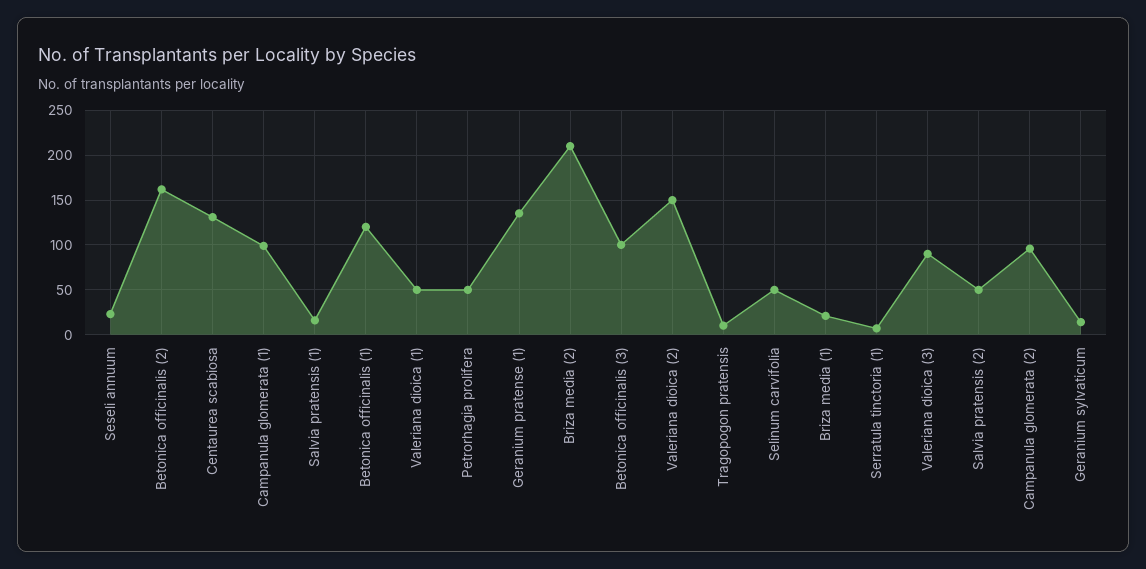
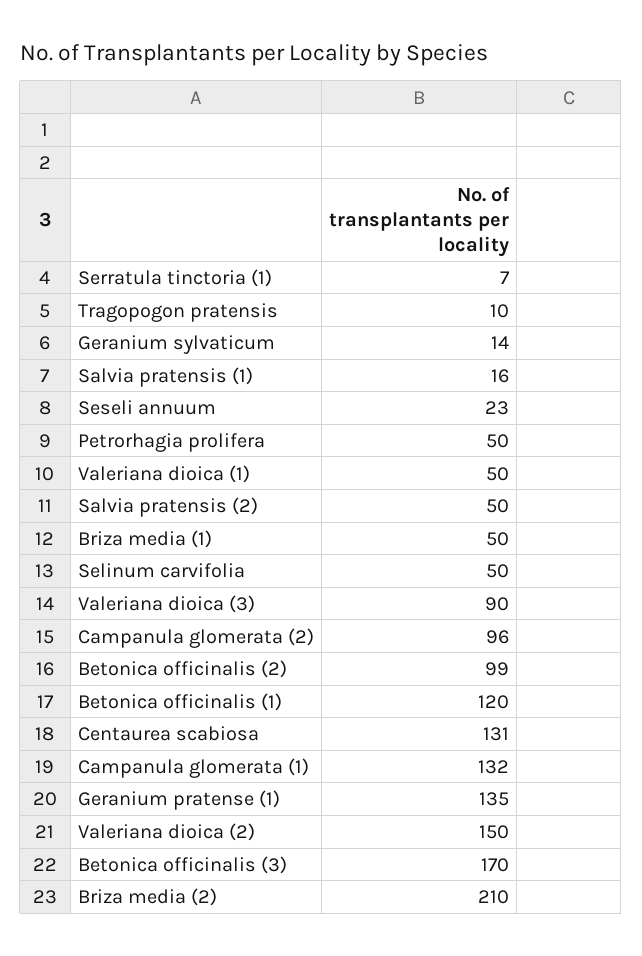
Betonica officinalis (2): 160 -> 99
Campanula glomerata (1): 100 -> 132
Betonica officinalis (3): 100 -> 170
Briza media (1): 20 -> 50

